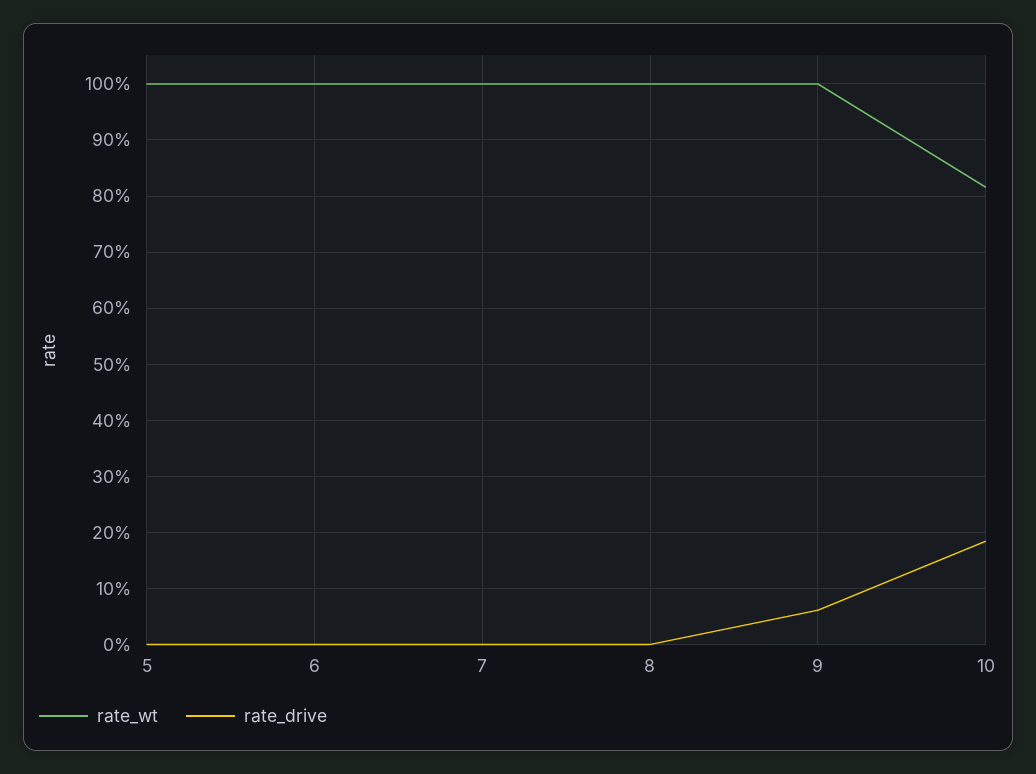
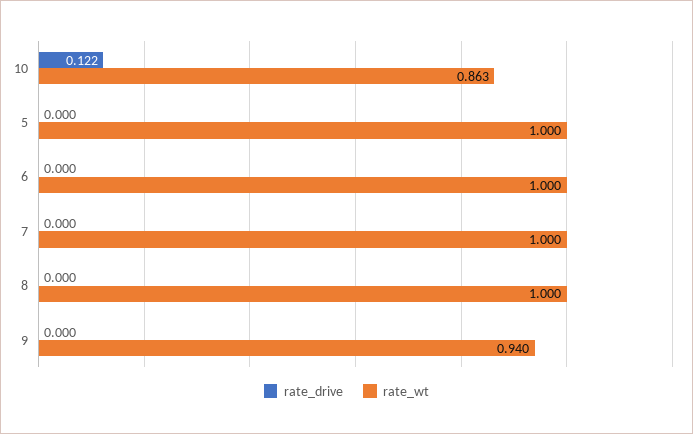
rate_wt, 9: 1 -> 0.94
rate_drive, 9: 0.06 -> 0
rate_wt, 10: 0.82 -> 0.863
rate_drive, 10: 0.18 -> 0.122

